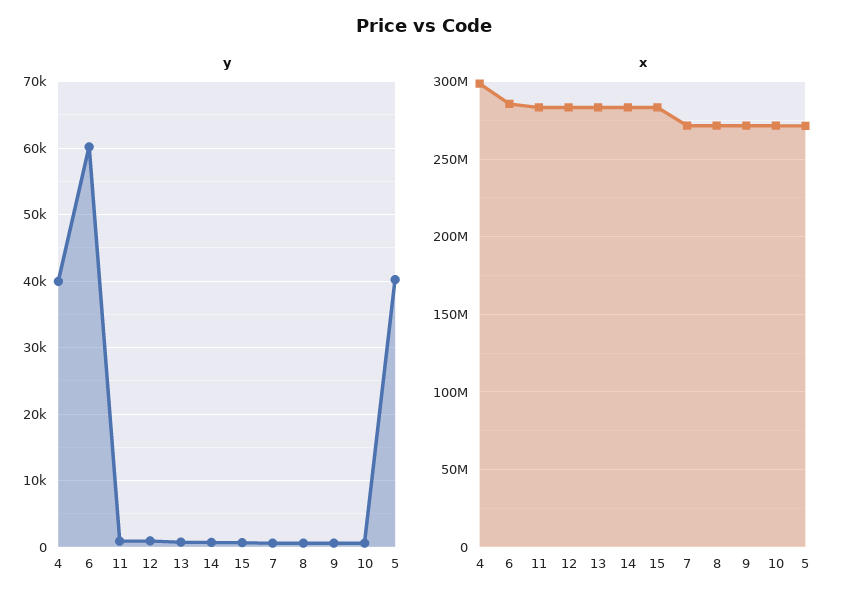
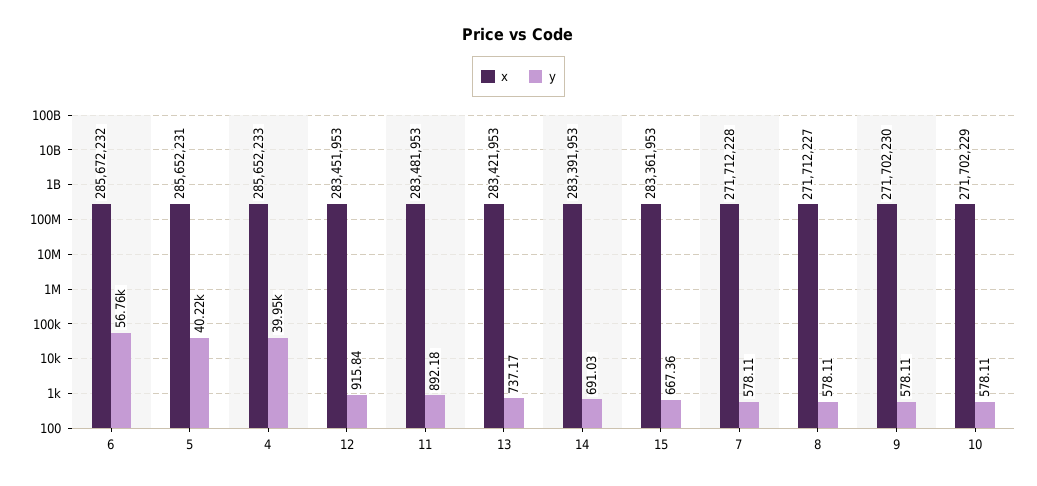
y, 6: 60000 -> 56760
x, 4: 300000000 -> 285652233
x, 5: 270000000 -> 285652231

